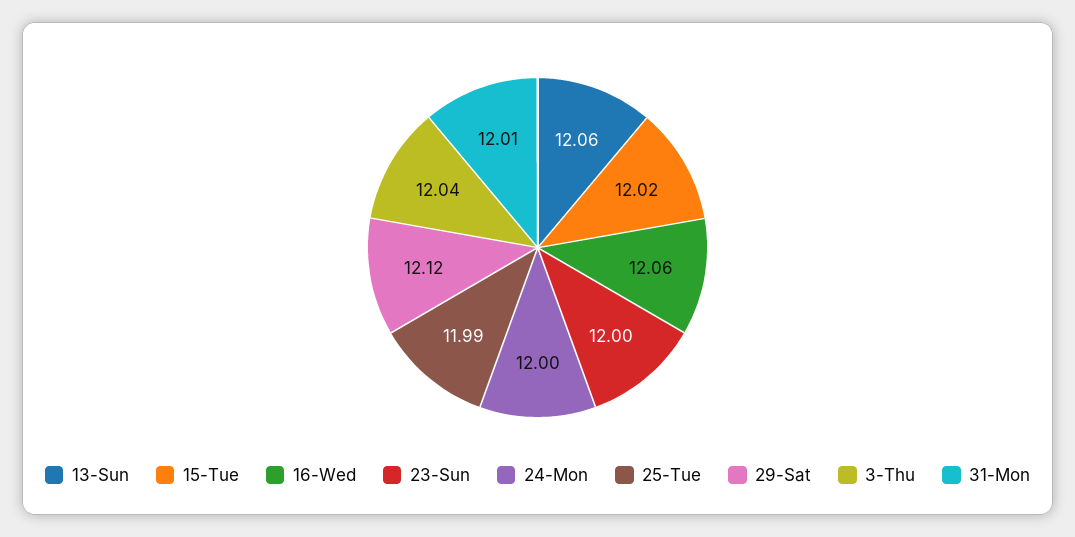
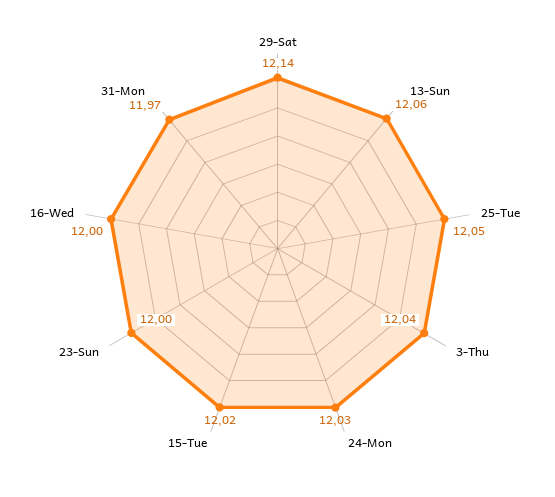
16-Wed: 12.06 -> 12
24-Mon: 12 -> 12.03
25-Tue: 11.99 -> 12.05
29-Sat: 12.12 -> 12.14
31-Mon: 12.01 -> 11.97

